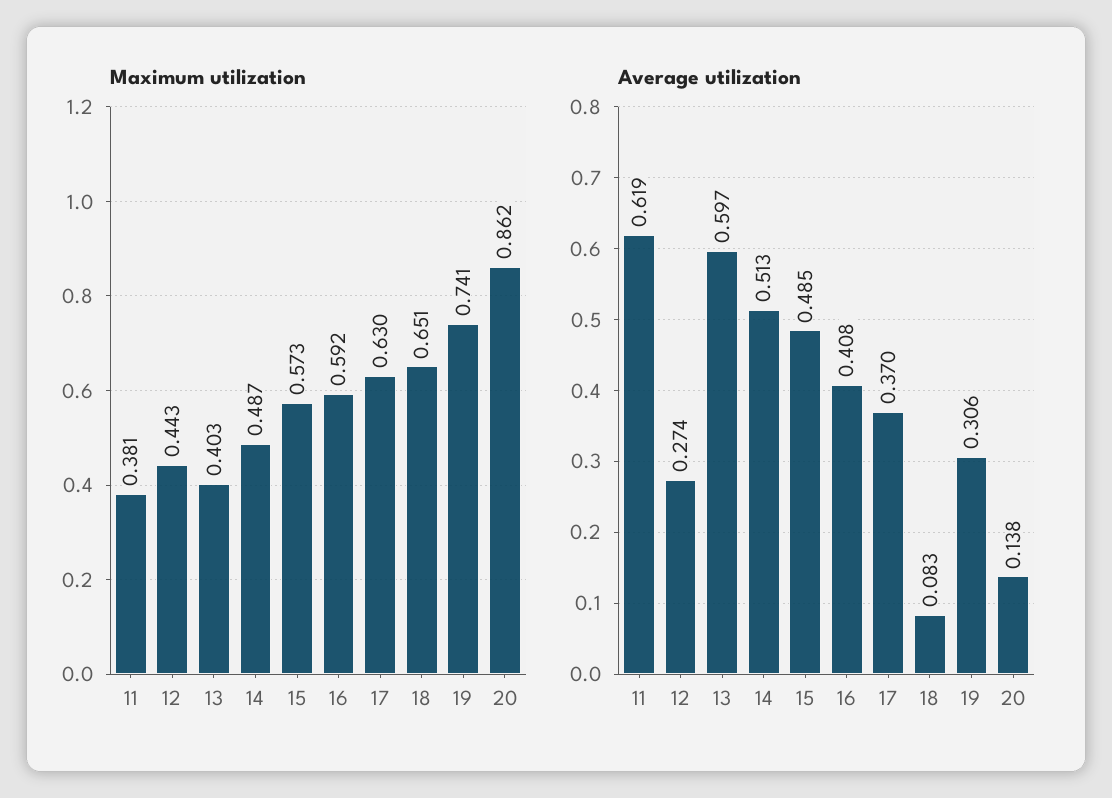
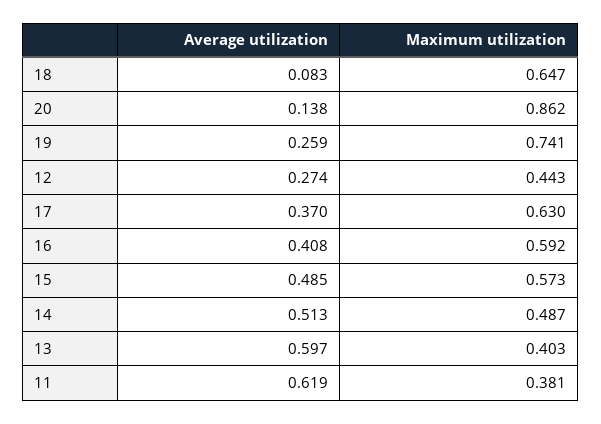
Maximum utilization, 18: 0.651 -> 0.647
Average utilization, 19: 0.306 -> 0.259

